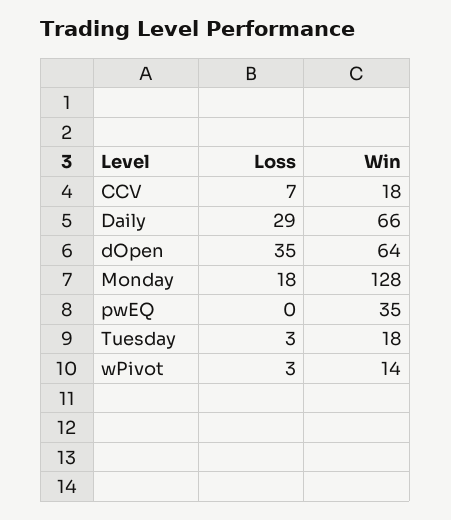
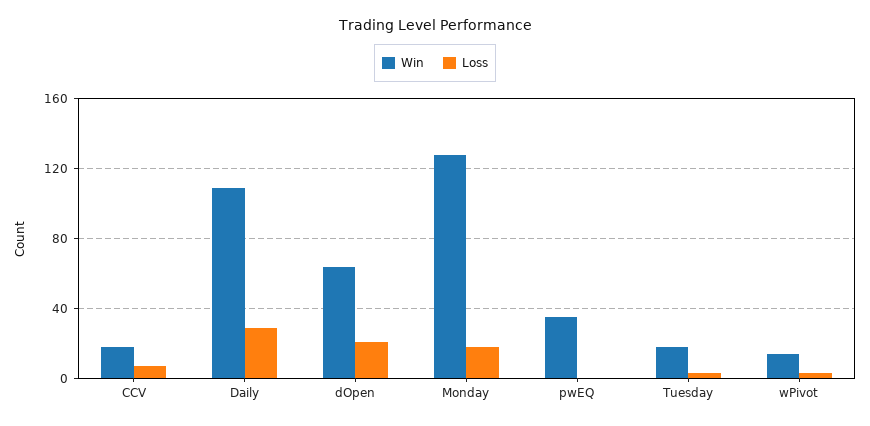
Win, Daily: 66 -> 110
Loss, dOpen: 35 -> 20

